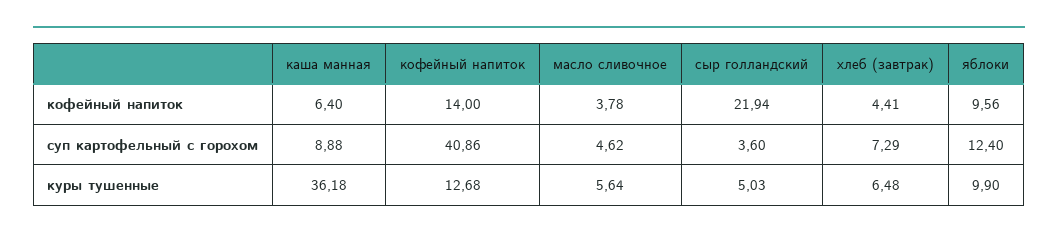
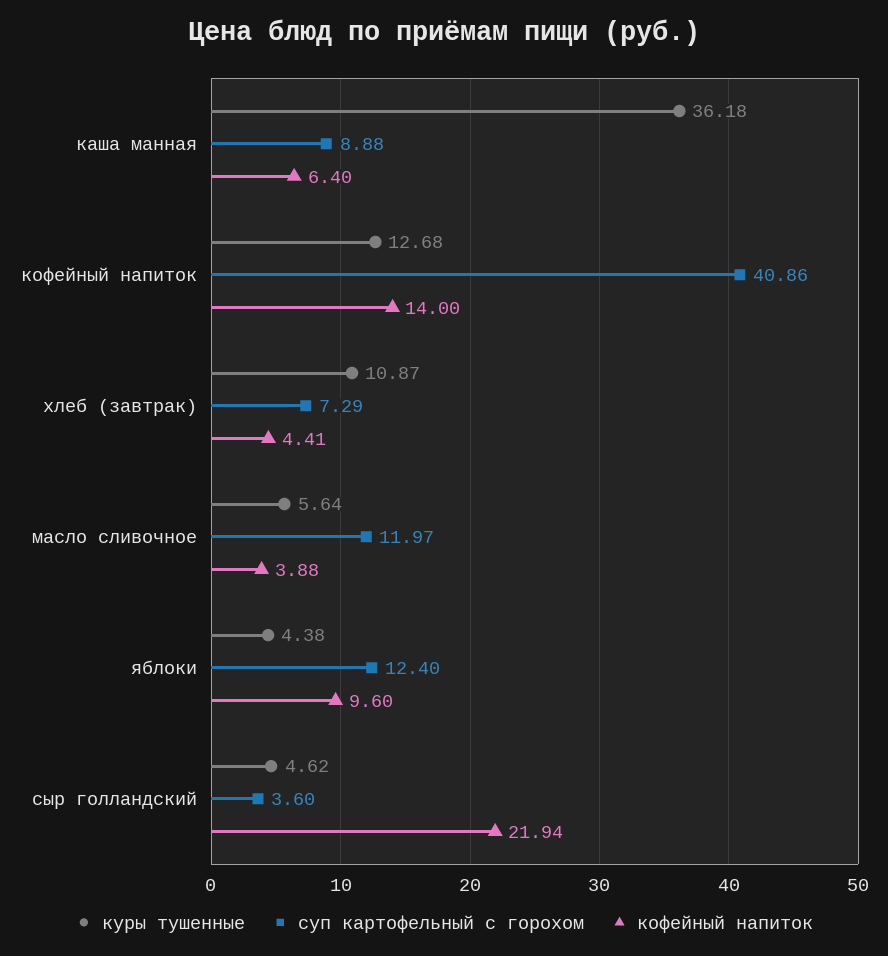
кофейный напиток, масло сливочное: 3.78 -> 3.88
кофейный напиток, яблоки: 9.56 -> 9.6
суп картофельный с горохом, масло сливочное: 4.62 -> 11.97
куры тушенные, сыр голландский: 5.03 -> 4.62
куры тушенные, хлеб (завтрак): 6.48 -> 10.87
куры тушенные, яблоки: 9.9 -> 4.38

